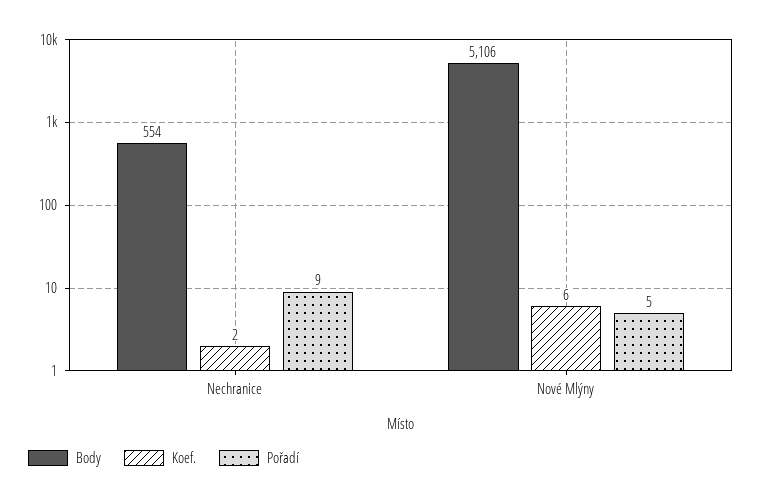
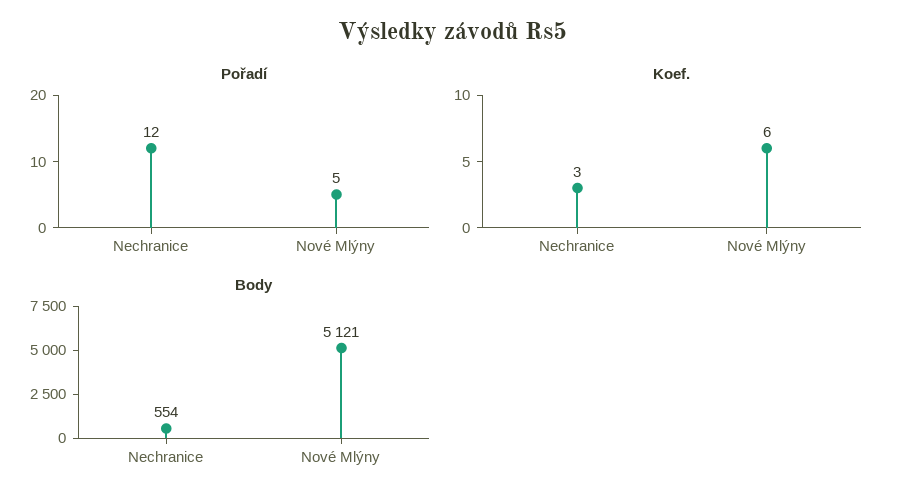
Koef., Nechranice: 2 -> 3
Pořadí, Nechranice: 9 -> 12
Body, Nové Mlýny: 5106 -> 5121

